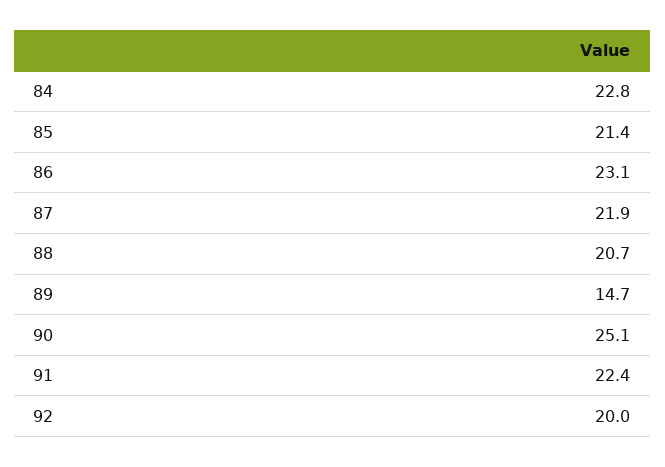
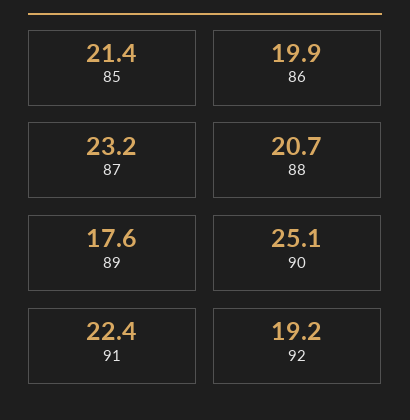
84: 22.8 -> none
86: 23.1 -> 19.9
87: 21.9 -> 23.2
89: 14.7 -> 17.6
92: 20 -> 19.2

